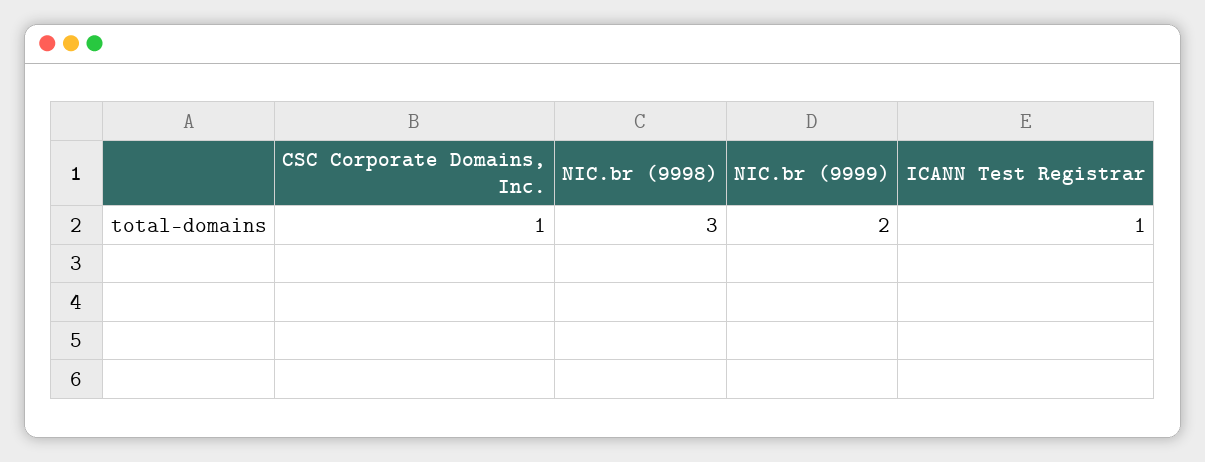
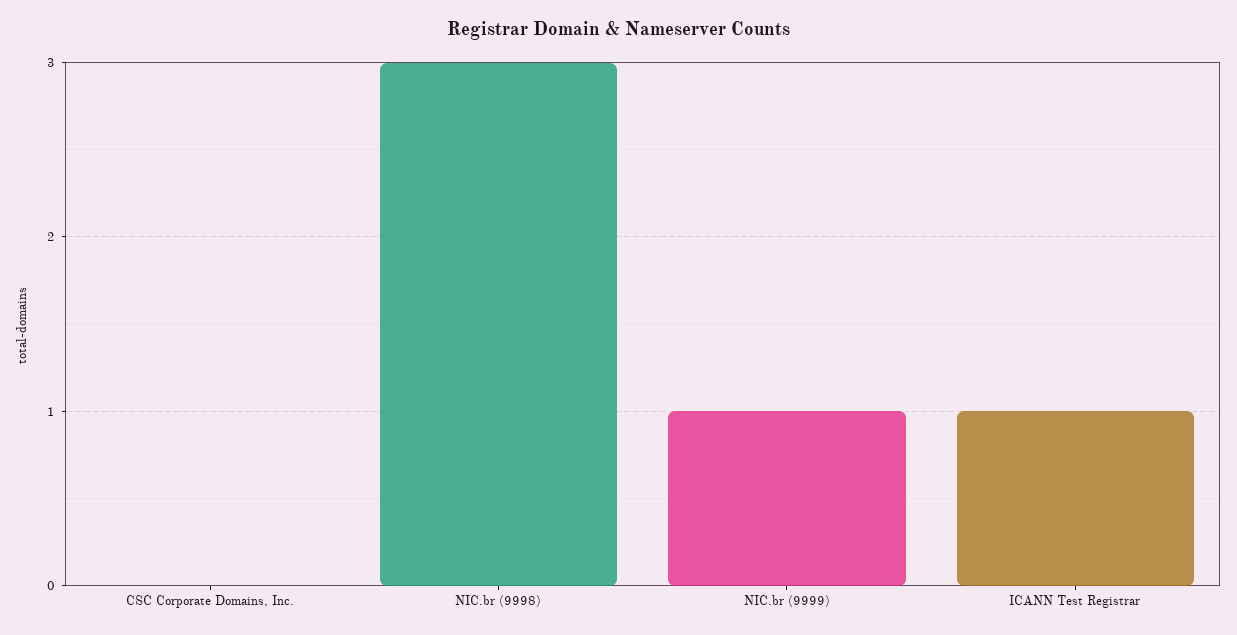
CSC Corporate Domains, Inc.: 1 -> 0
NIC.br (9999): 2 -> 1

